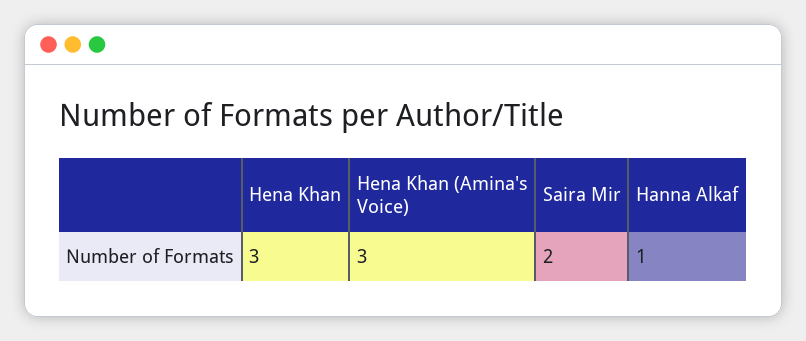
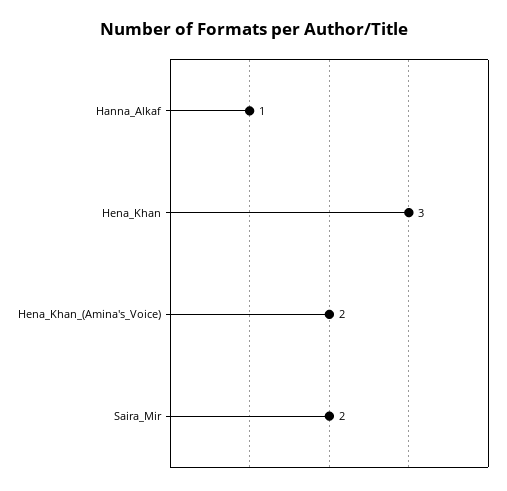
Hena Khan (Amina's Voice): 3 -> 2

